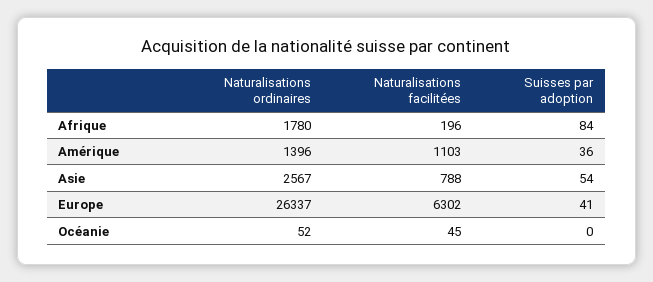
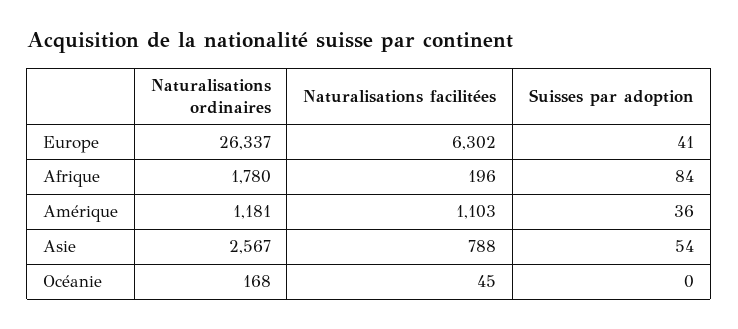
Naturalisations ordinaires, Amérique: 1396 -> 1181
Naturalisations ordinaires, Océanie: 52 -> 168

